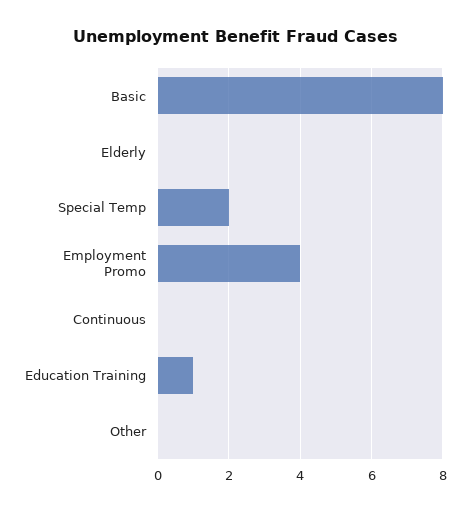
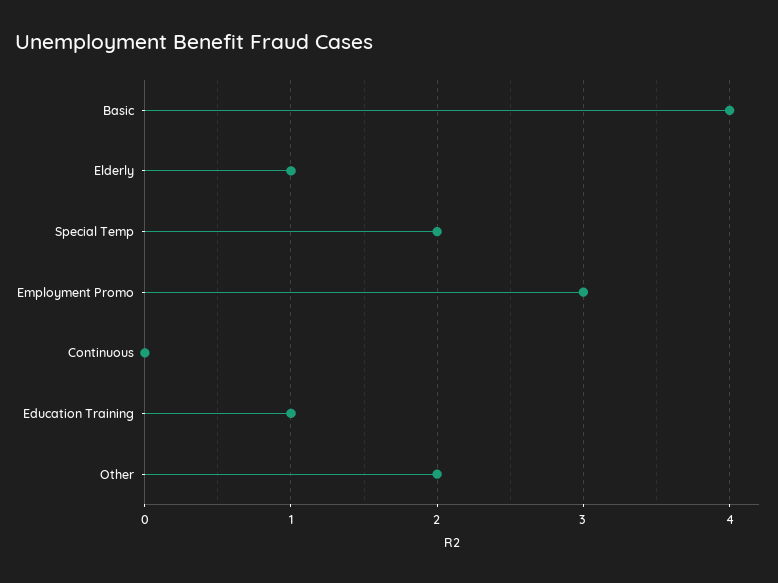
Basic: 8 -> 4
Elderly: 0 -> 1
Employment Promo: 4 -> 3
Other: 0 -> 2

